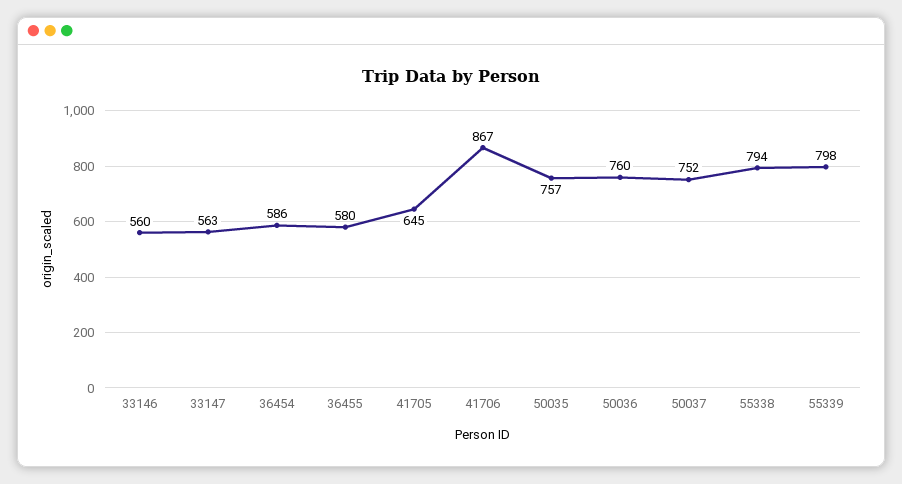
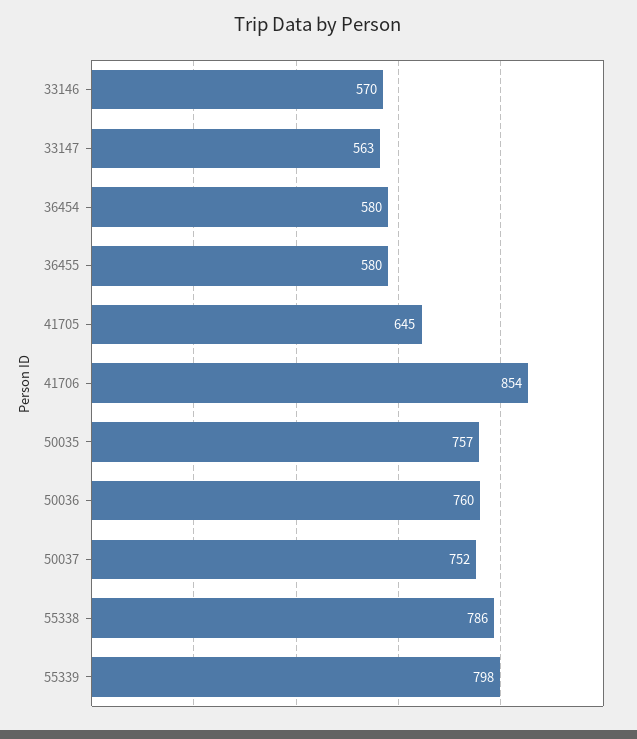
33146: 560 -> 570
36454: 586 -> 580
41706: 867 -> 854
55338: 794 -> 786

